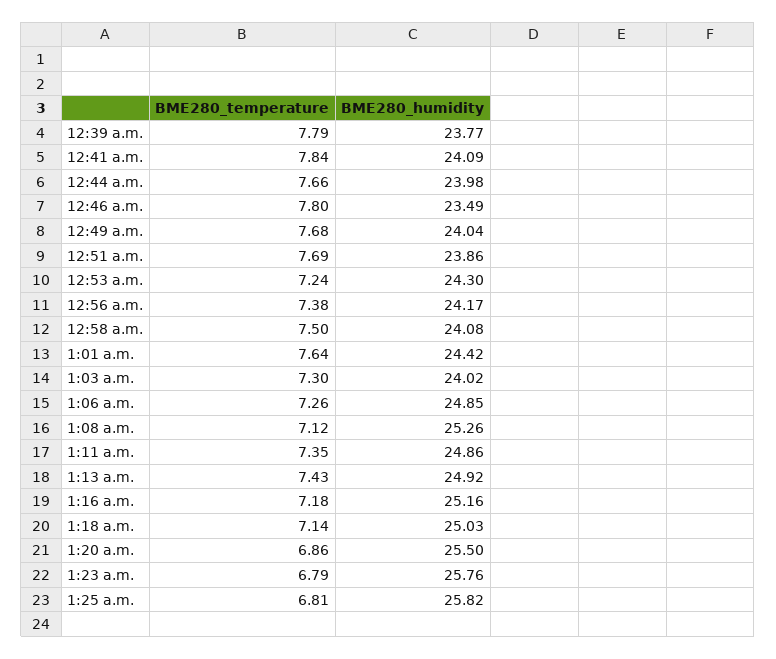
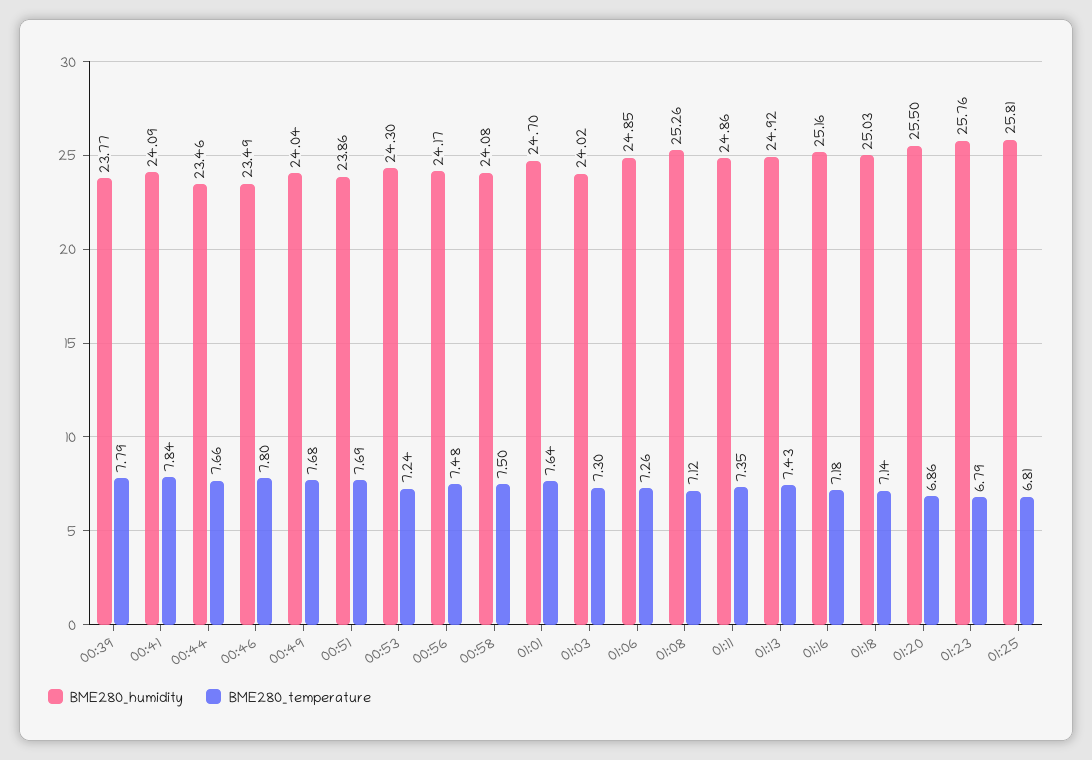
BME280_humidity, 12:44 a.m.: 23.98 -> 23.46
BME280_temperature, 12:56 a.m.: 7.38 -> 7.48
BME280_humidity, 1:01 a.m.: 24.42 -> 24.7
BME280_humidity, 1:25 a.m.: 25.82 -> 25.81

